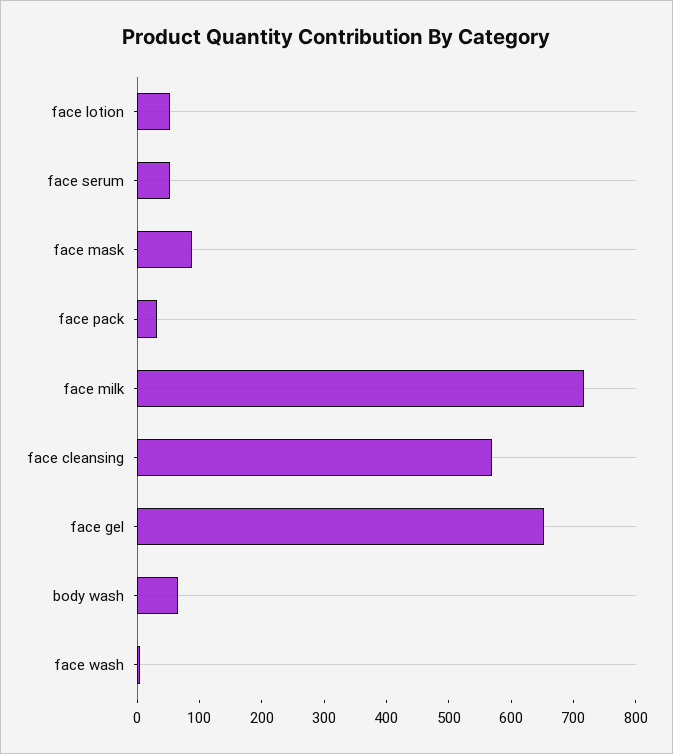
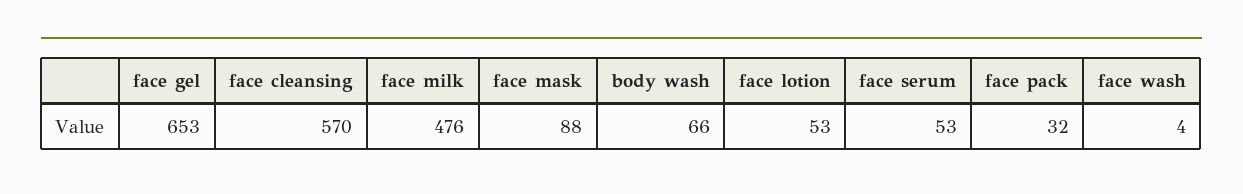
face milk: 720 -> 476

